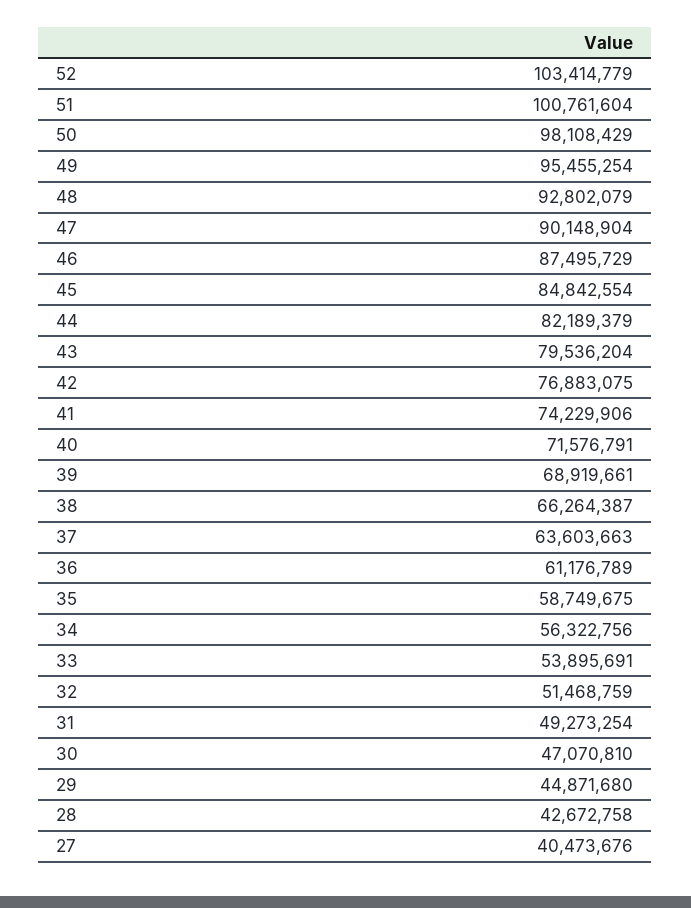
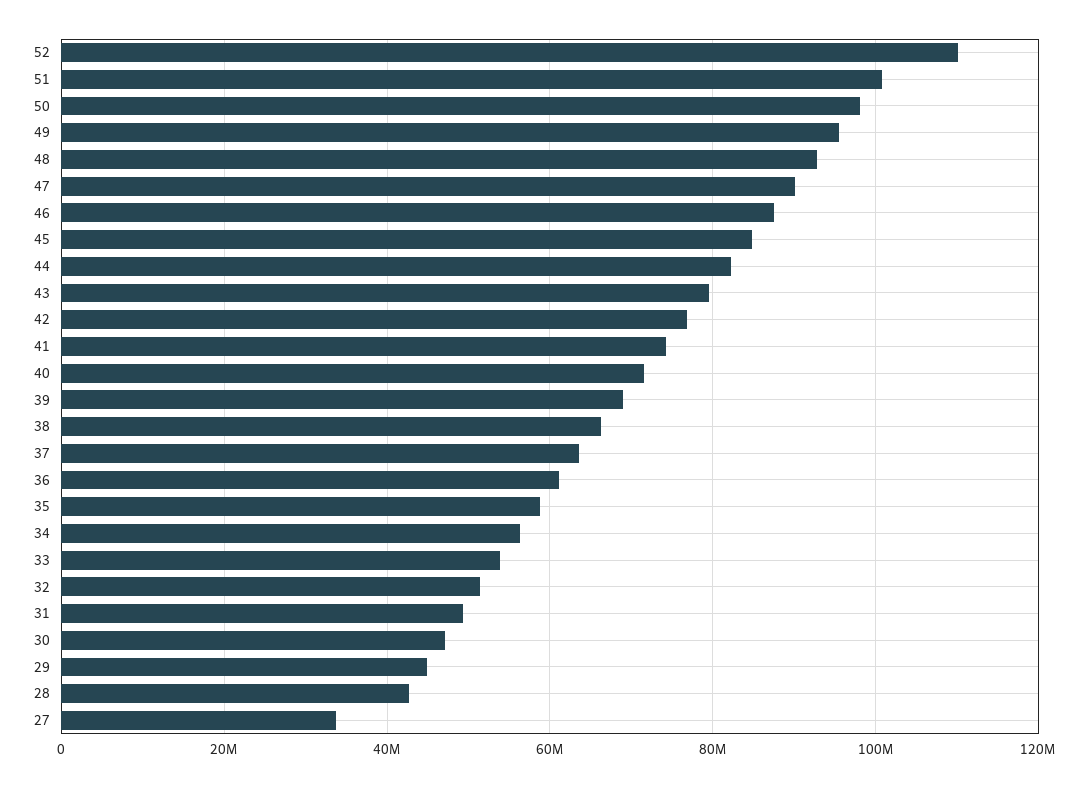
52: 103414779 -> 110000000
27: 40473676 -> 34000000

